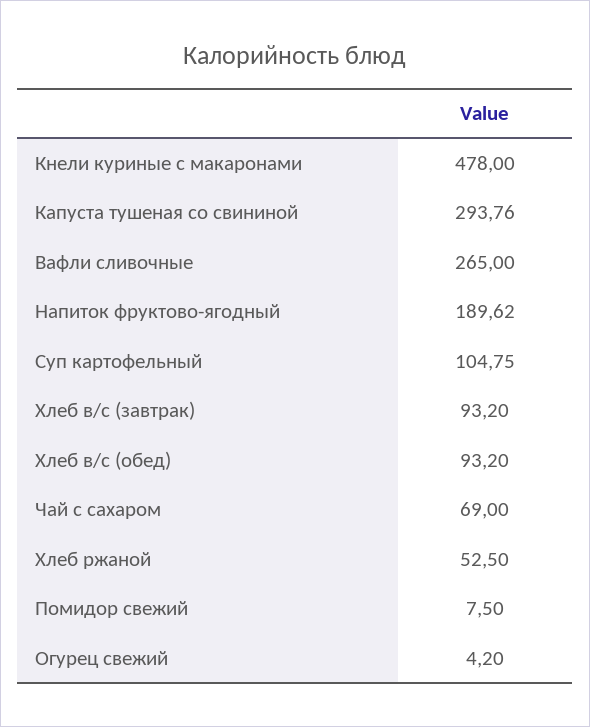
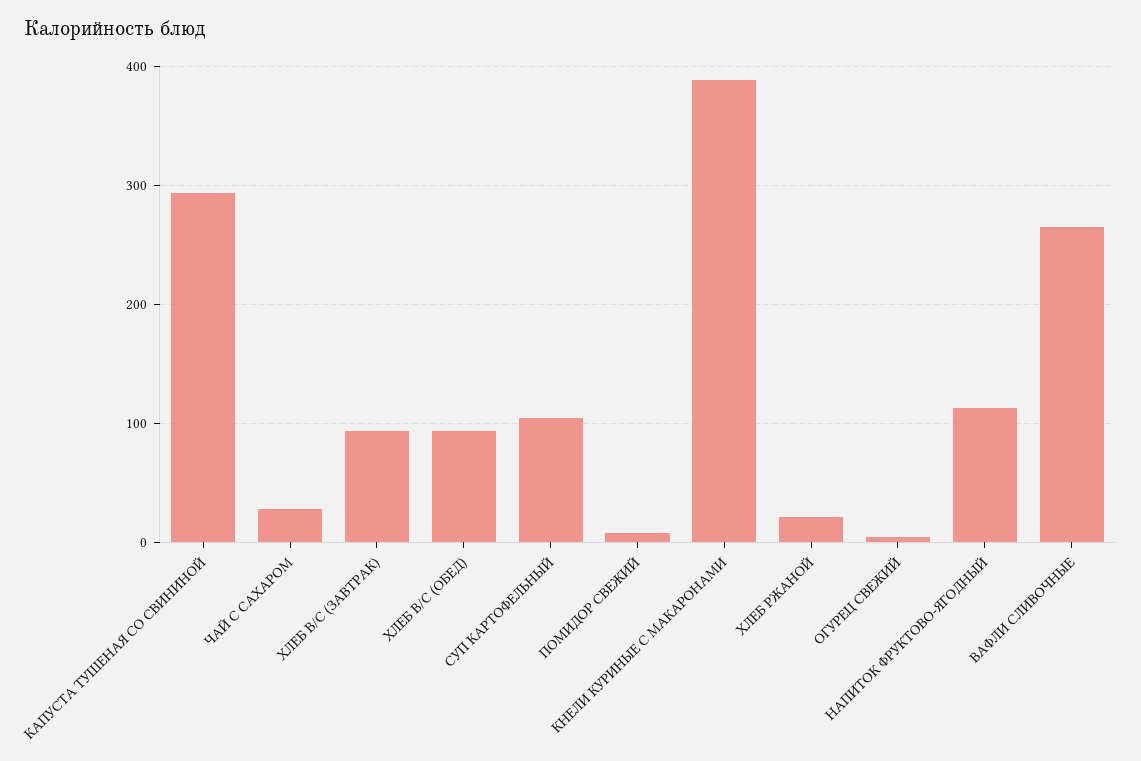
Кнели куриные с макаронами: 478 -> 390
Напиток фруктово-ягодный: 189.62 -> 110
Чай с сахаром: 69 -> 30
Хлеб ржаной: 52.5 -> 20

